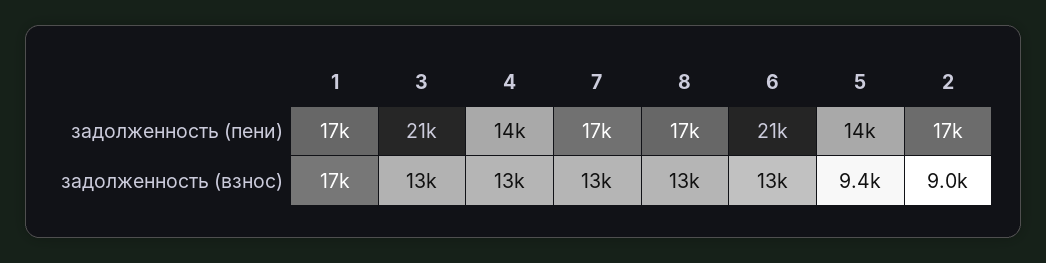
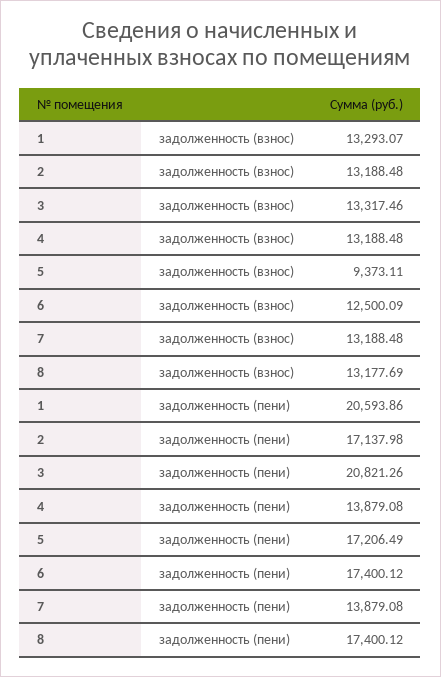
1, задолженность (пени): 17000 -> 20593.86
7, задолженность (пени): 17000 -> 13879.08
6, задолженность (пени): 21000 -> 17400.12
5, задолженность (пени): 14000 -> 17206.49
1, задолженность (взнос): 17000 -> 13293.07
2, задолженность (взнос): 9000 -> 13188.48

